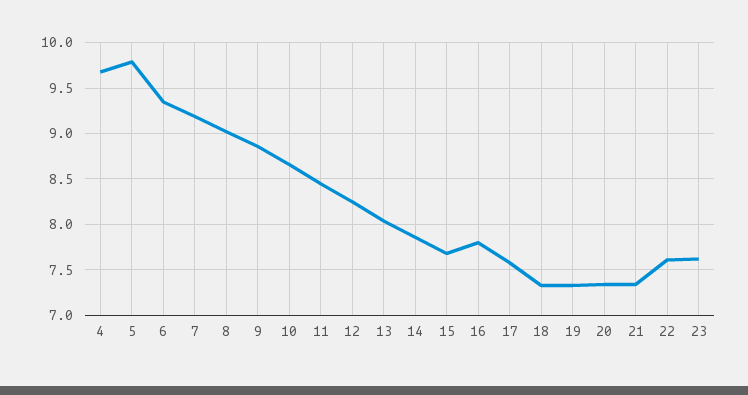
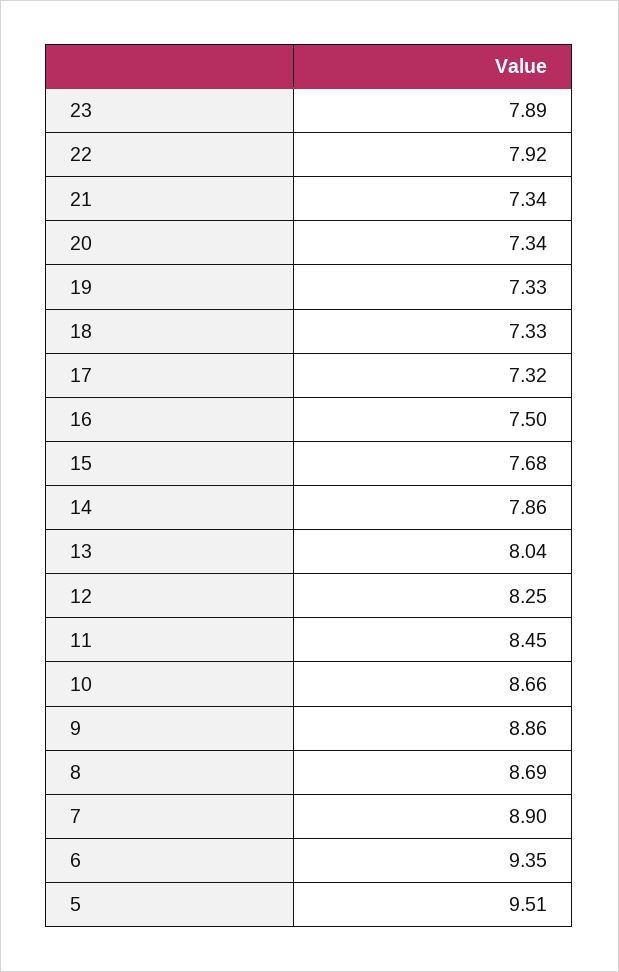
4: 9.7 -> none
5: 9.8 -> 9.51
7: 9.2 -> 8.9
8: 9 -> 8.69
16: 7.8 -> 7.5
17: 7.6 -> 7.32
22: 7.6 -> 7.92
23: 7.6 -> 7.89

